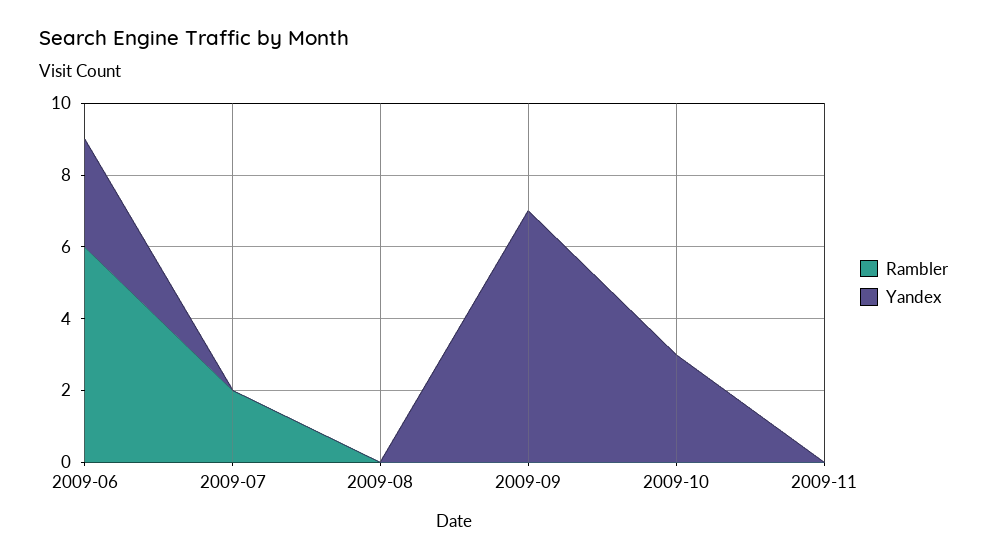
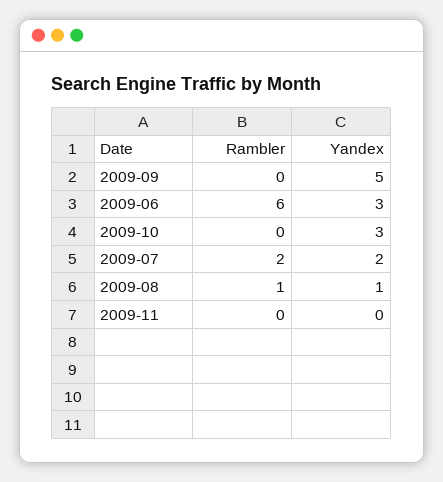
Yandex, 2009-07: 0 -> 2
Rambler, 2009-08: 0 -> 1
Yandex, 2009-08: 0 -> 1
Yandex, 2009-09: 7 -> 5

